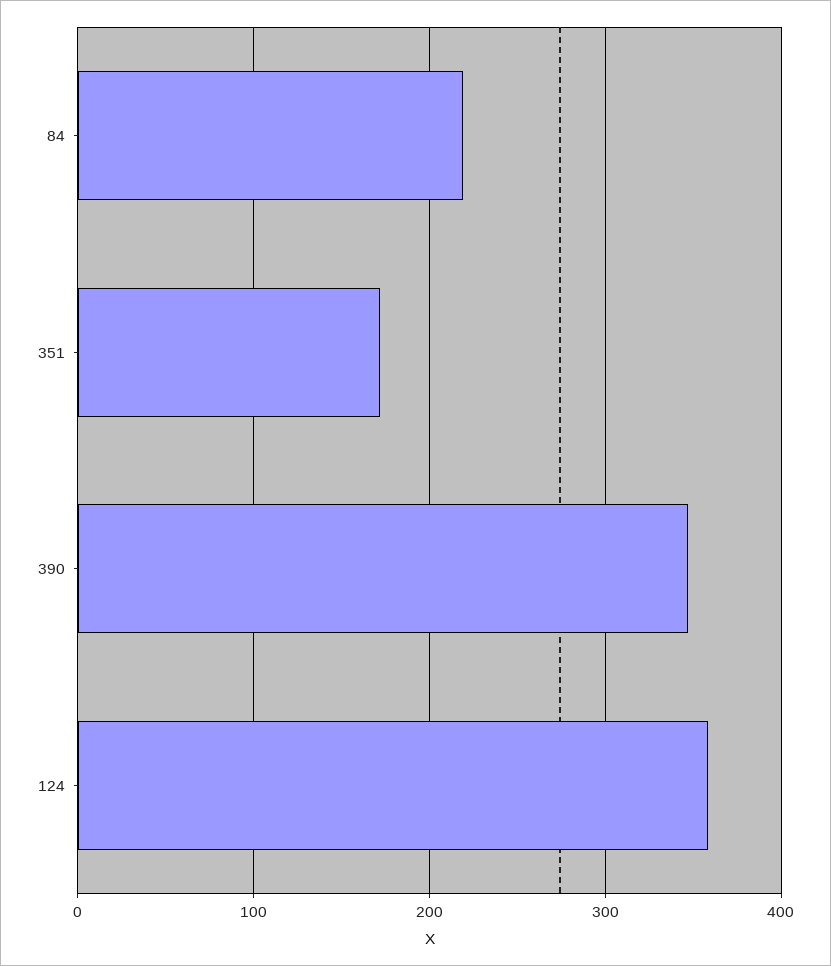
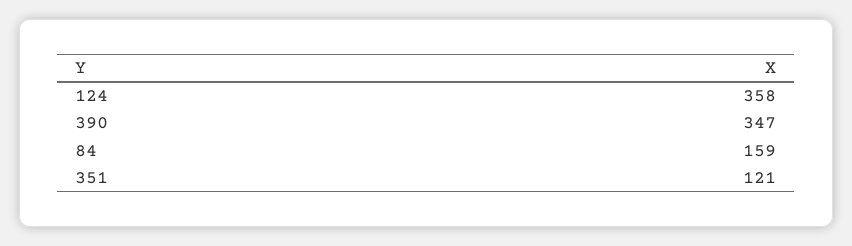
84: 220 -> 159
351: 170 -> 121

